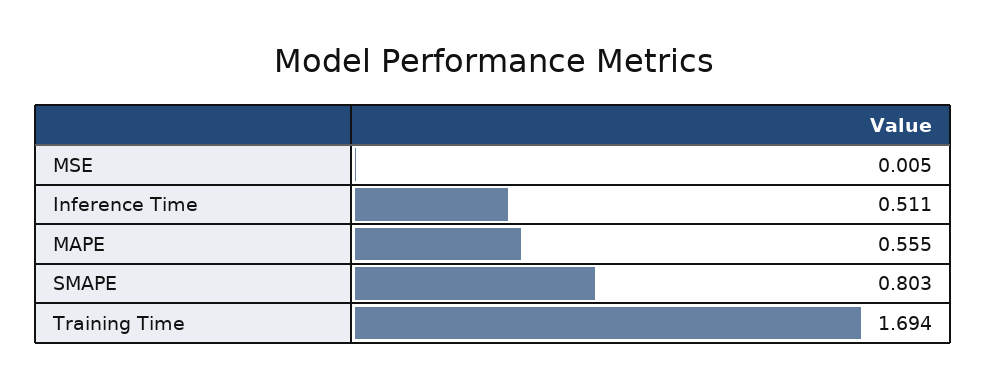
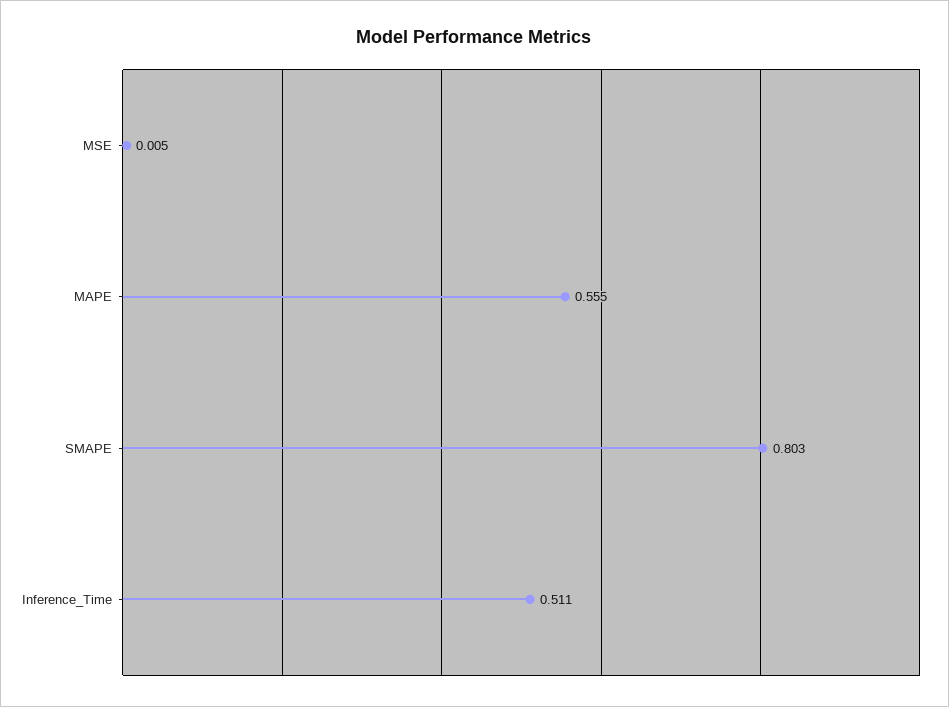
Training Time: 1.694 -> none

